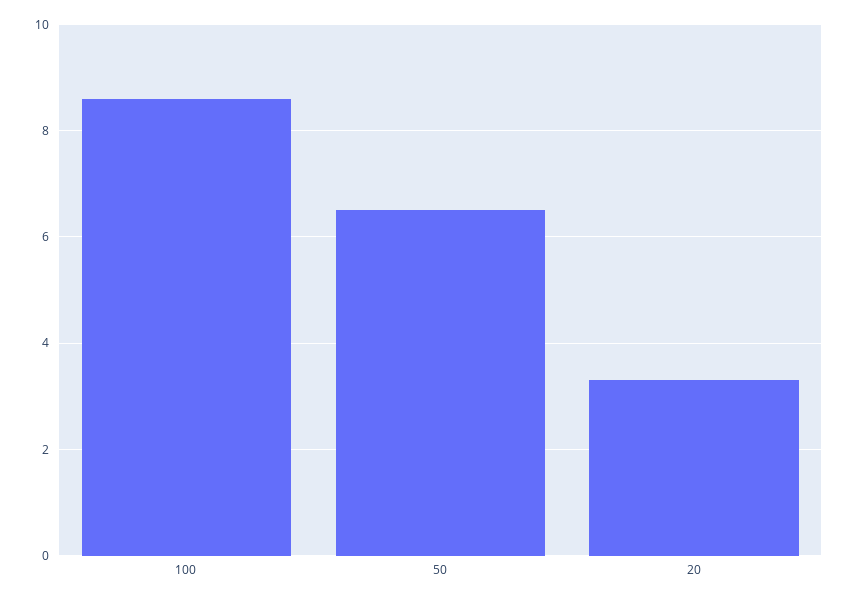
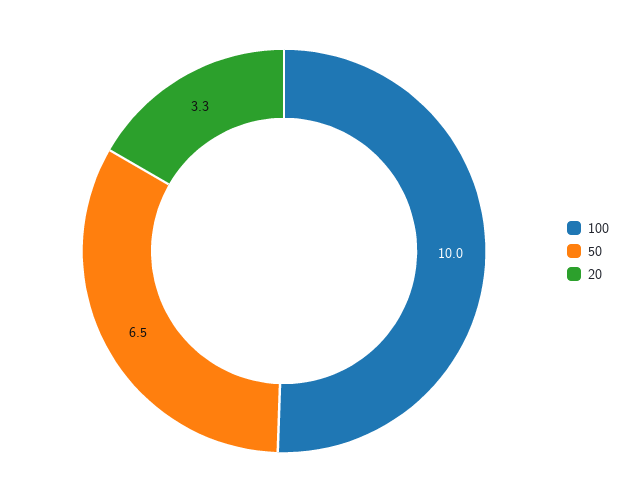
100: 8.5 -> 10

